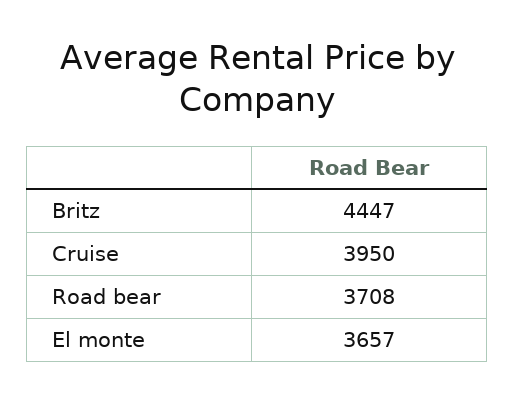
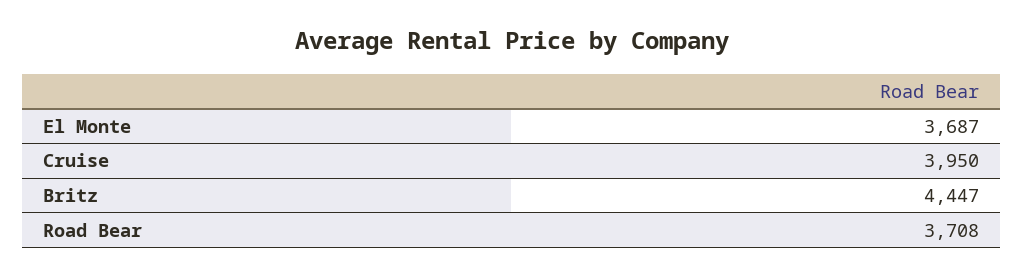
El monte: 3657 -> 3687

